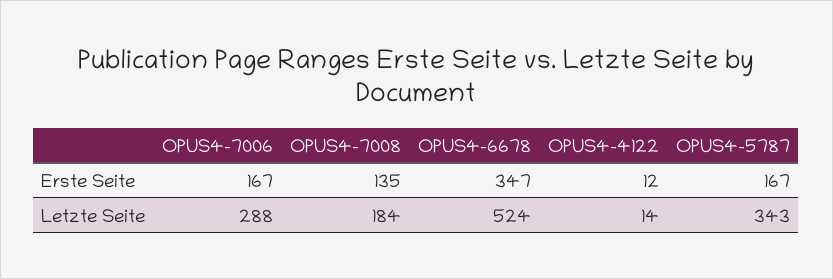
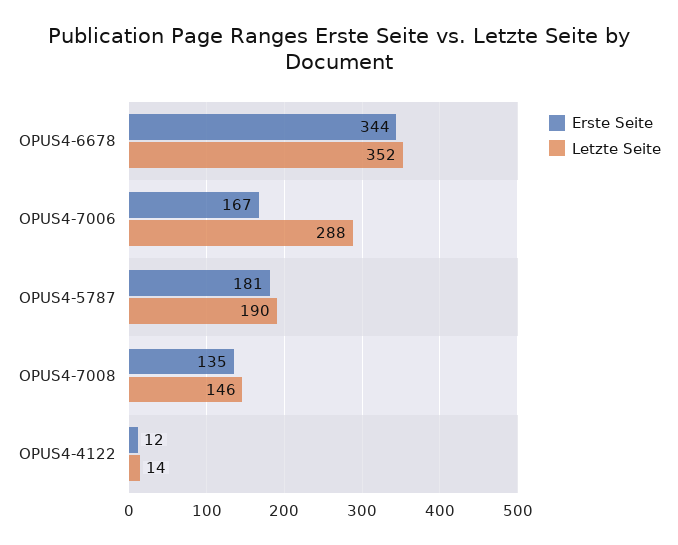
Erste Seite, OPUS4-6678: 347 -> 344
Erste Seite, OPUS4-5787: 167 -> 181
Letzte Seite, OPUS4-7008: 184 -> 146
Letzte Seite, OPUS4-6678: 524 -> 352
Letzte Seite, OPUS4-5787: 343 -> 190

